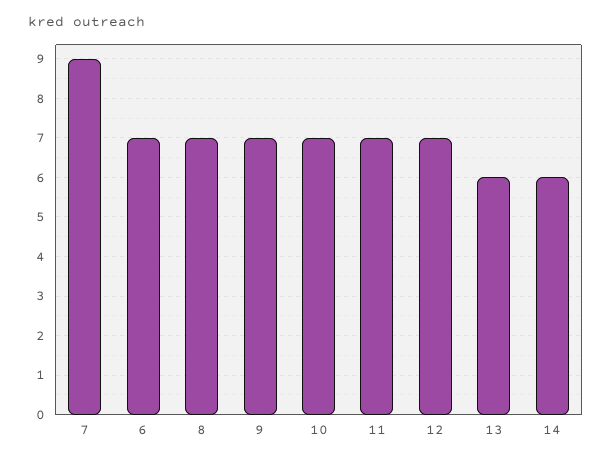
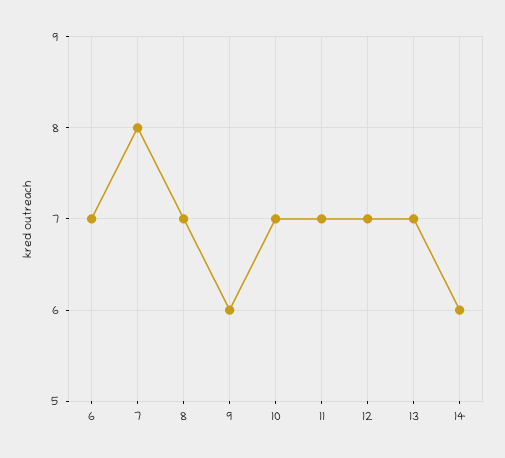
7: 9 -> 8
9: 7 -> 6
13: 6 -> 7

